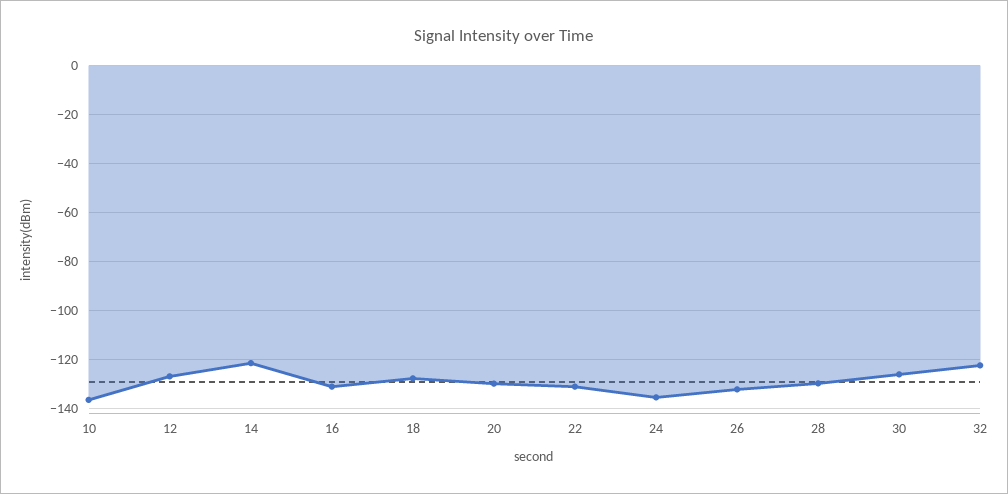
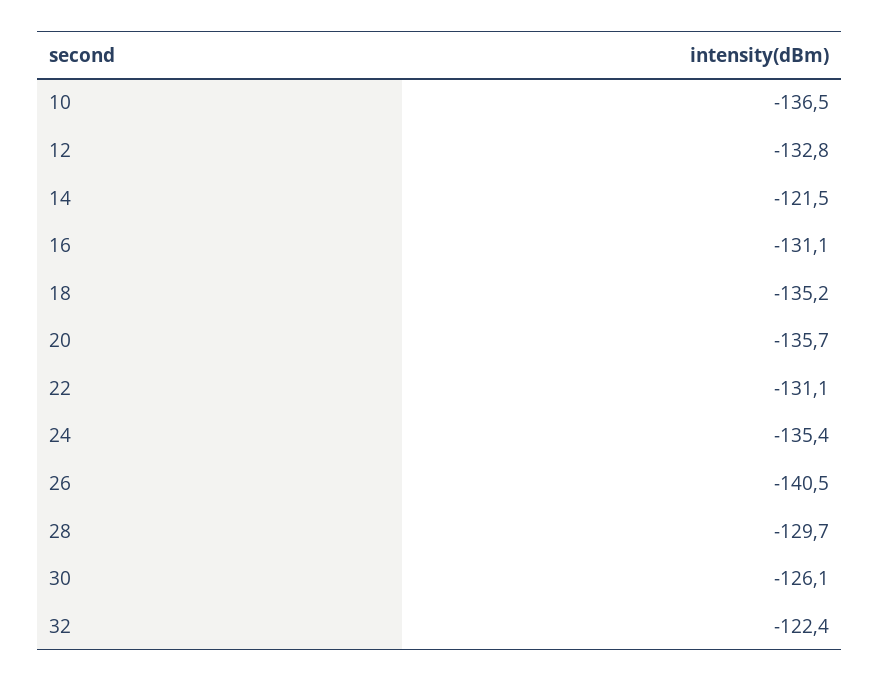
12: -127.5 -> -132.8
18: -127.5 -> -135.2
20: -130 -> -135.7
26: -132.5 -> -140.5

